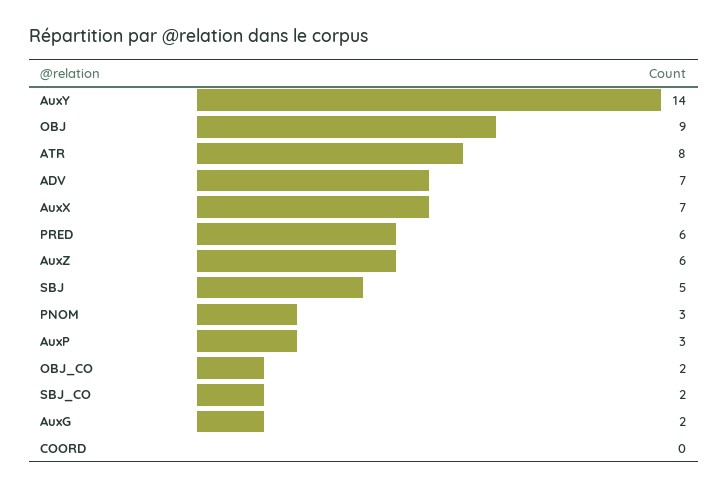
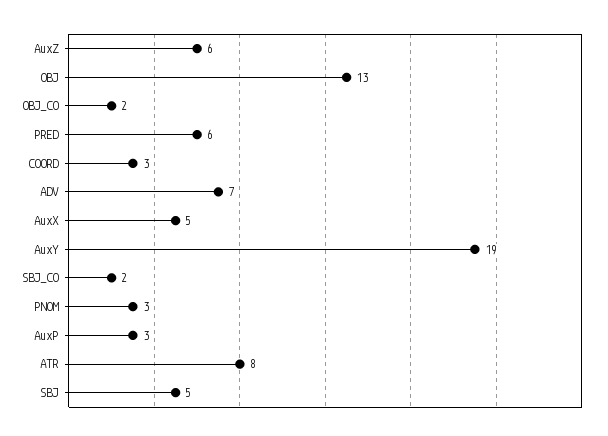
AuxY: 14 -> 19
OBJ: 9 -> 13
AuxX: 7 -> 5
AuxG: 2 -> none
COORD: 0 -> 3

